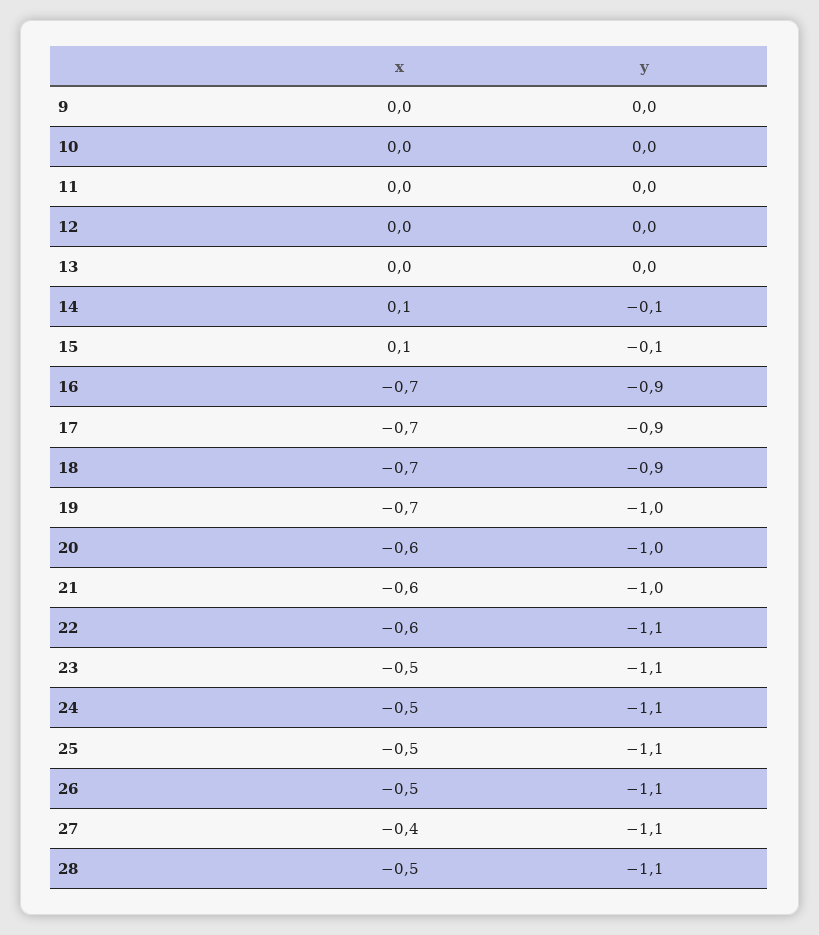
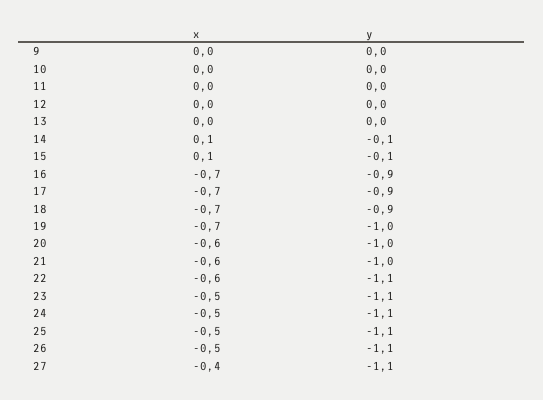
x, 28: -0.5 -> none
y, 28: -1.1 -> none

